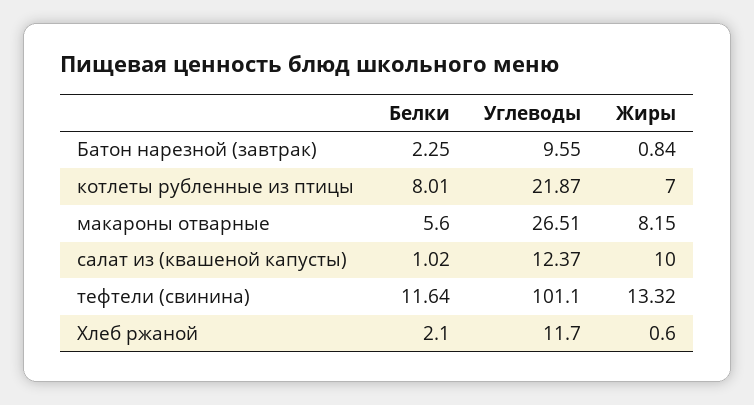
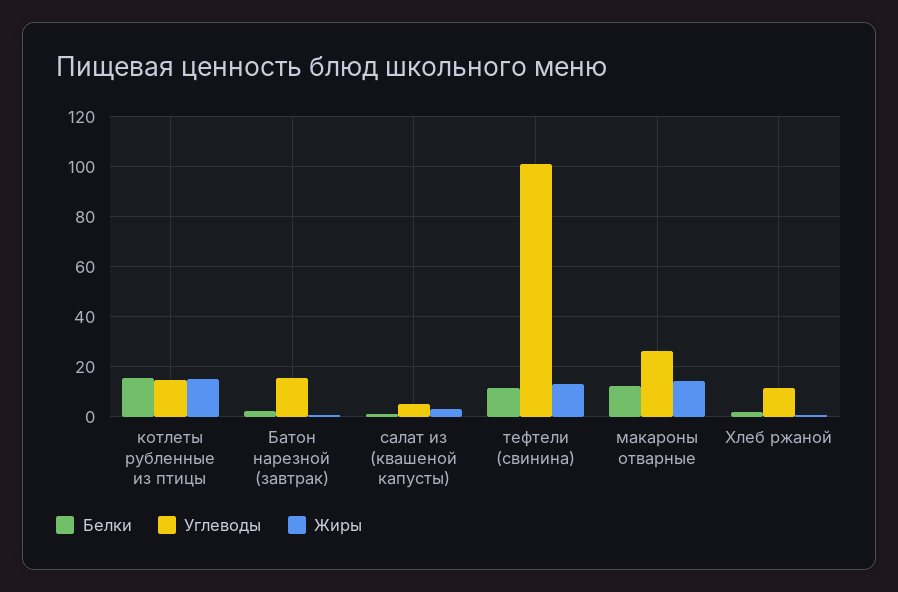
Углеводы, Батон нарезной (завтрак): 9.55 -> 15
Белки, котлеты рубленные из птицы: 8.01 -> 15
Углеводы, котлеты рубленные из птицы: 21.87 -> 15
Жиры, котлеты рубленные из птицы: 7 -> 15
Белки, макароны отварные: 5.6 -> 12.5
Жиры, макароны отварные: 8.15 -> 15
Углеводы, салат из (квашеной капусты): 12.37 -> 5
Жиры, салат из (квашеной капусты): 10 -> 2.5

